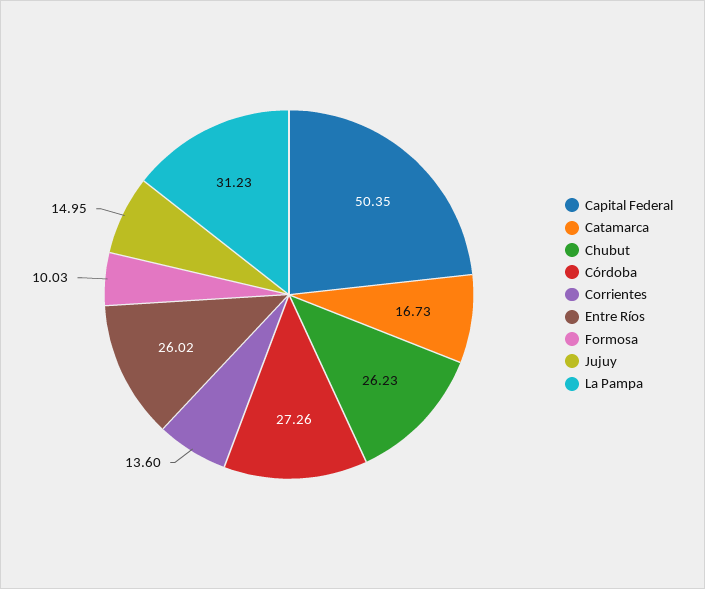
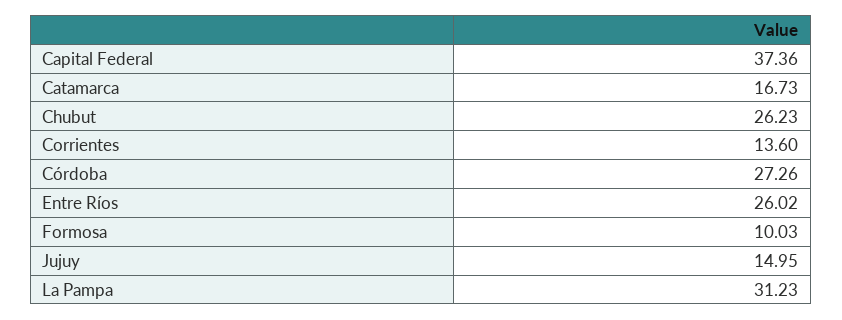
Capital Federal: 50.35 -> 37.36

